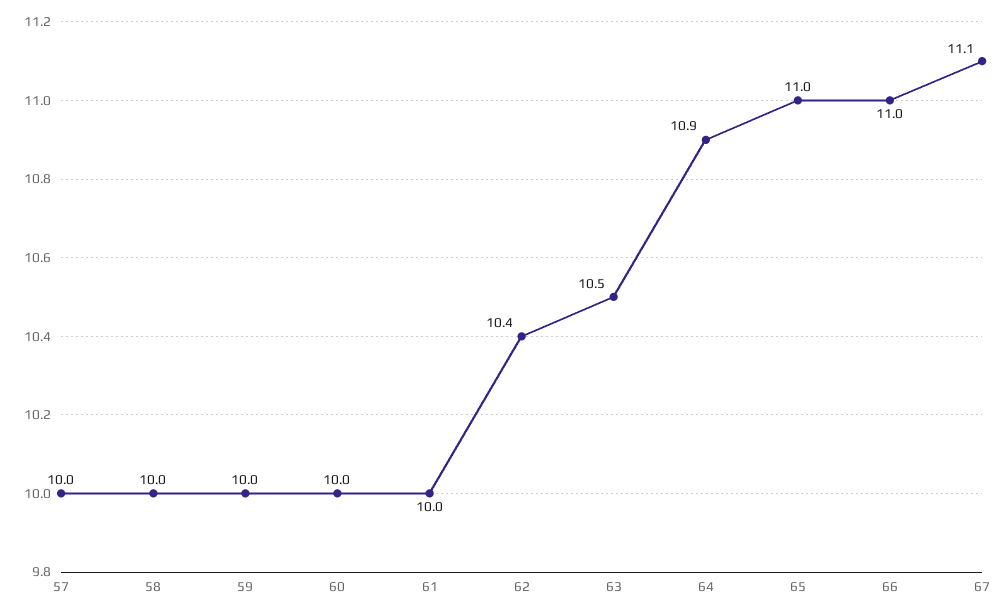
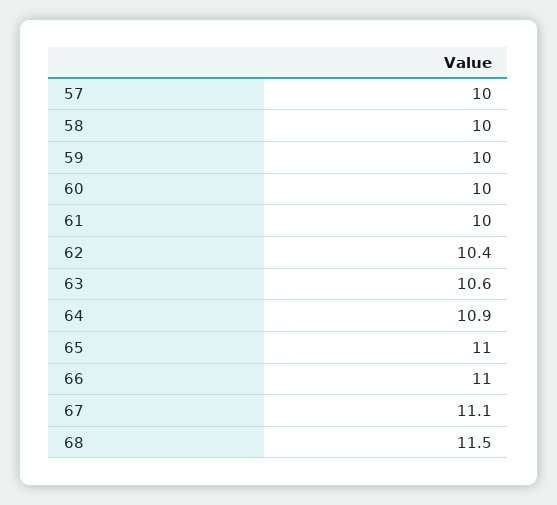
63: 10.5 -> 10.6
68: none -> 11.5

